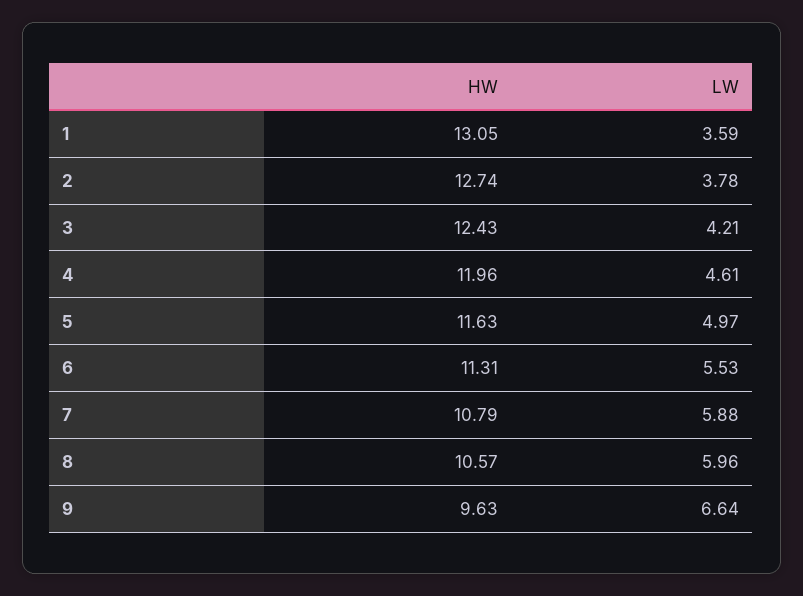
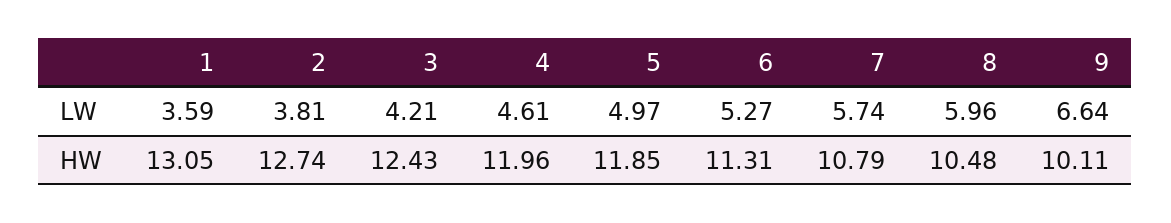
LW, 2: 3.78 -> 3.81
HW, 5: 11.63 -> 11.85
LW, 6: 5.53 -> 5.27
LW, 7: 5.88 -> 5.74
HW, 8: 10.57 -> 10.48
HW, 9: 9.63 -> 10.11

